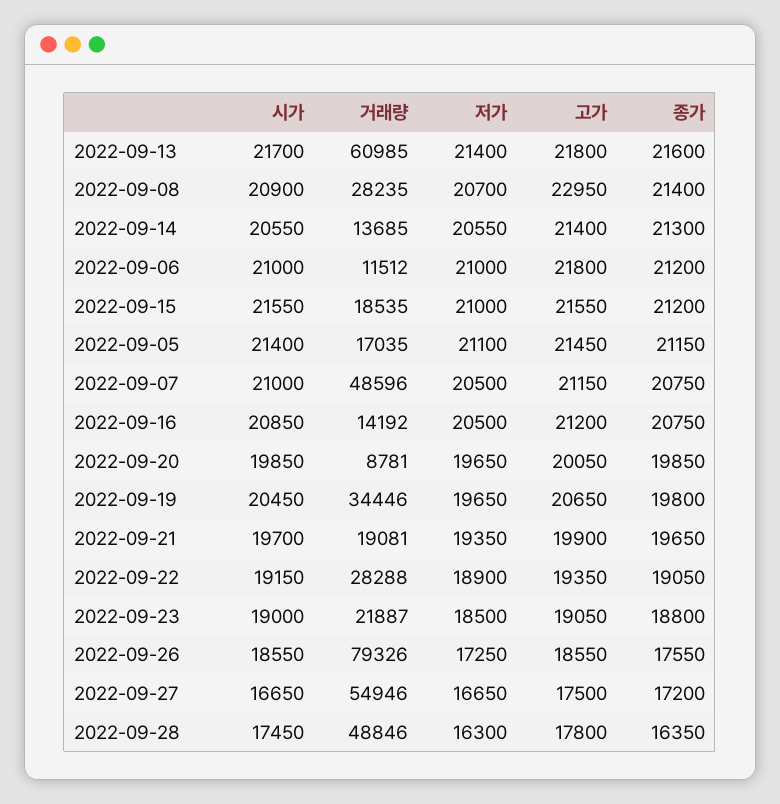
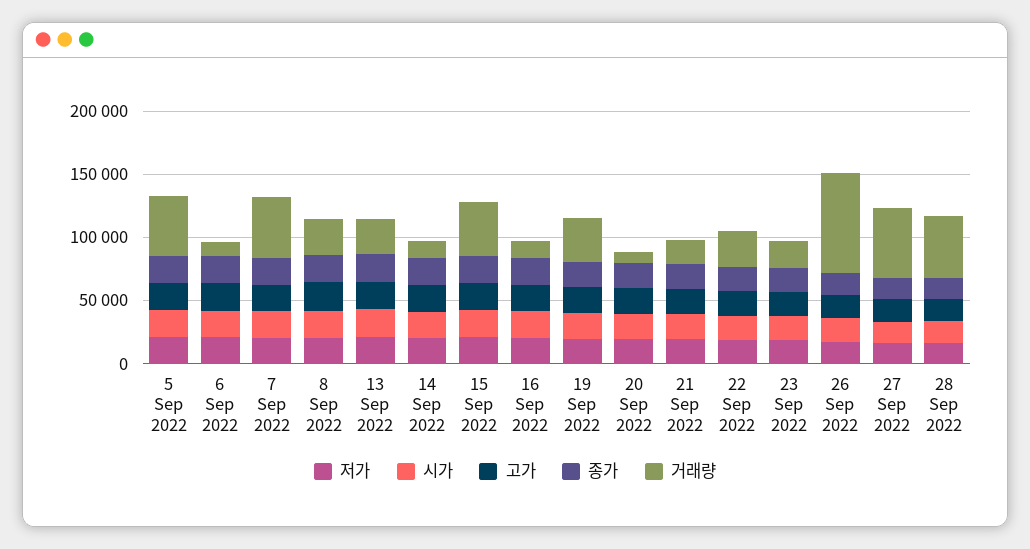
거래량, 2022-09-13: 60985 -> 30000
거래량, 2022-09-15: 18535 -> 40000
거래량, 2022-09-05: 17035 -> 50000

